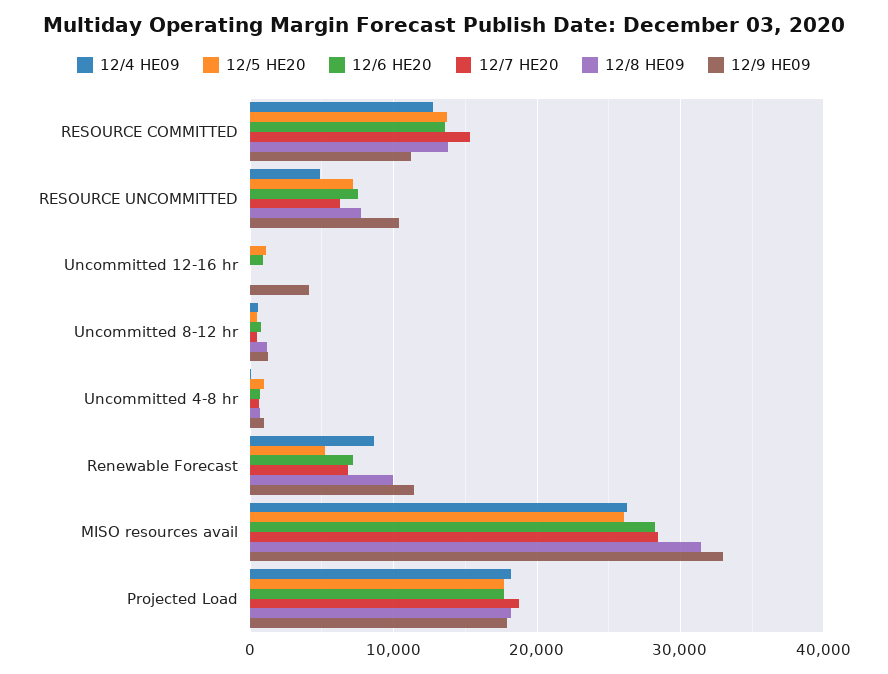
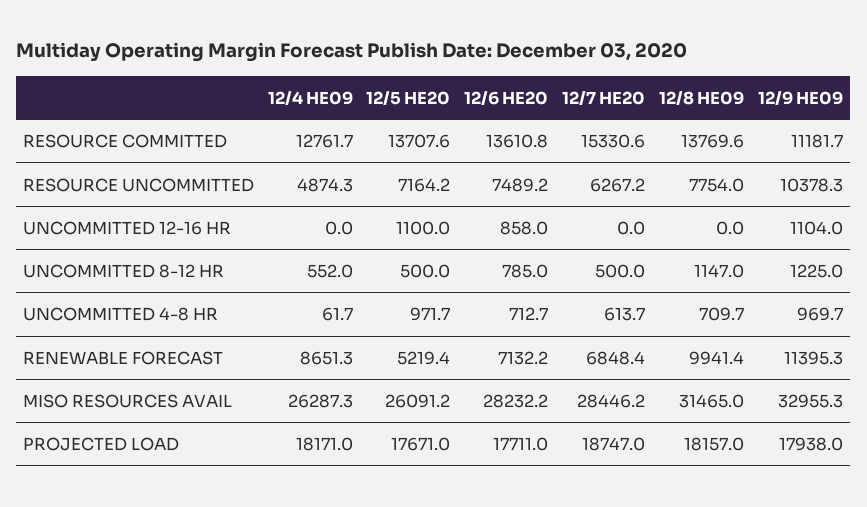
12/9 HE09, Uncommitted 12-16 hr: 4000 -> 1104

